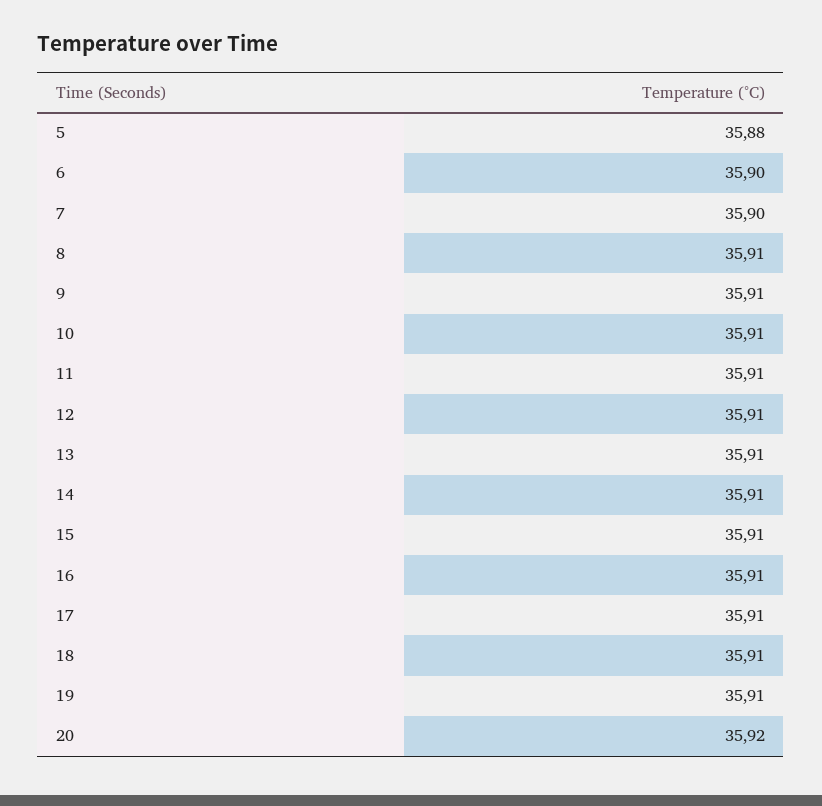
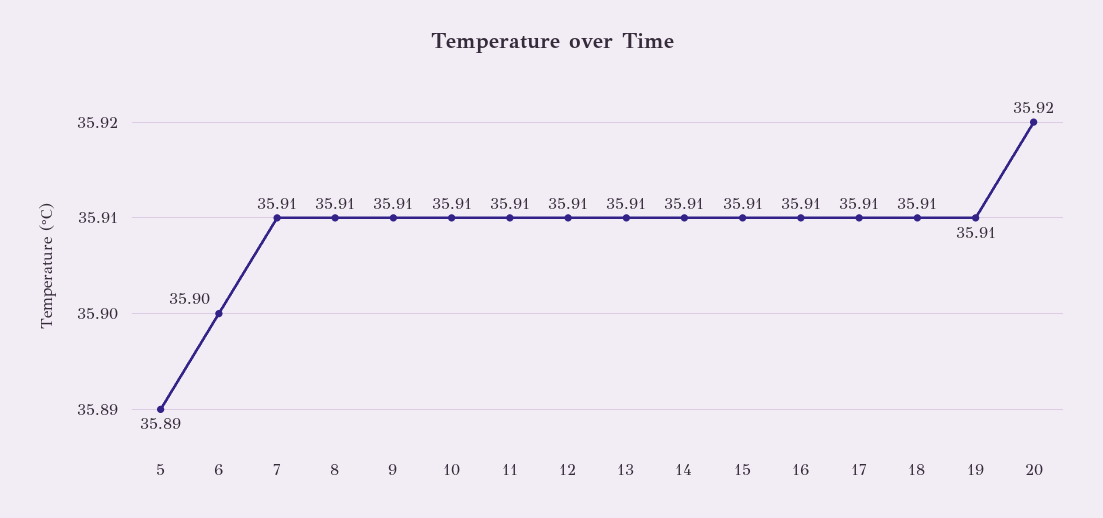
5: 35.88 -> 35.89
7: 35.9 -> 35.91

